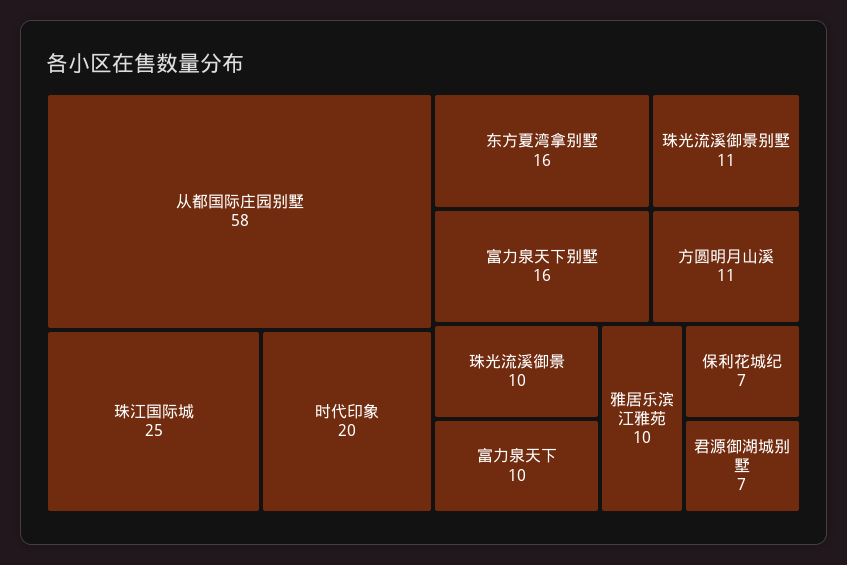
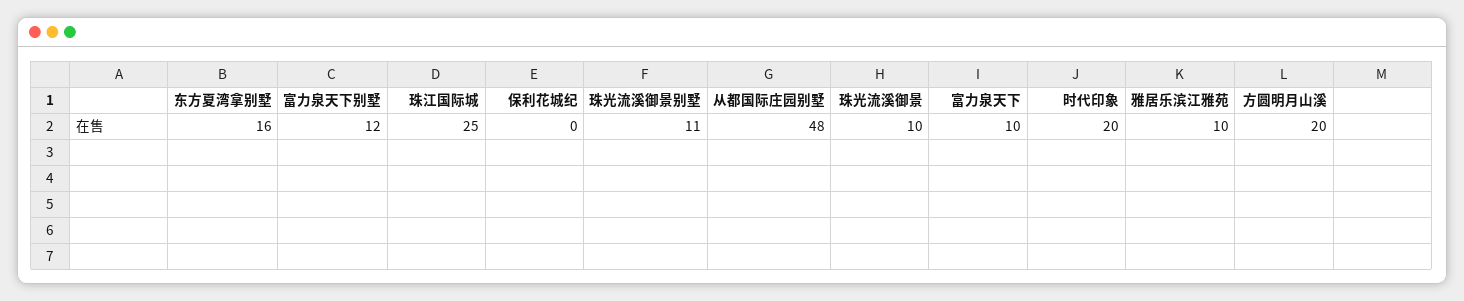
从都国际庄园别墅: 58 -> 48
富力泉天下别墅: 16 -> 12
方圆明月山溪: 11 -> 20
保利花城纪: 7 -> 0
君源御湖城别墅: 7 -> none

